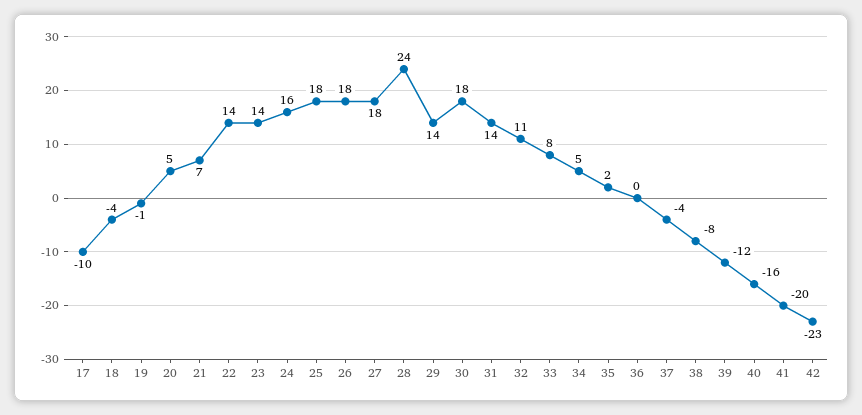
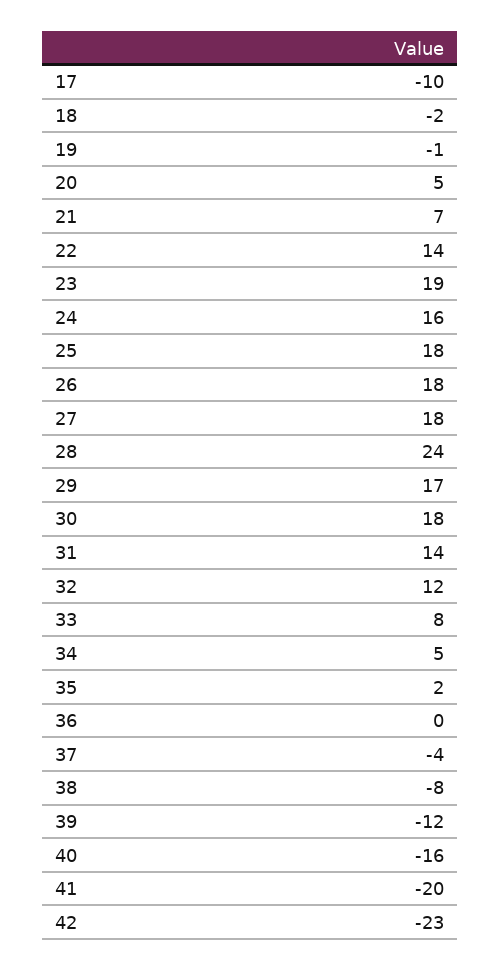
18: -4 -> -2
23: 14 -> 19
29: 14 -> 17
32: 11 -> 12

